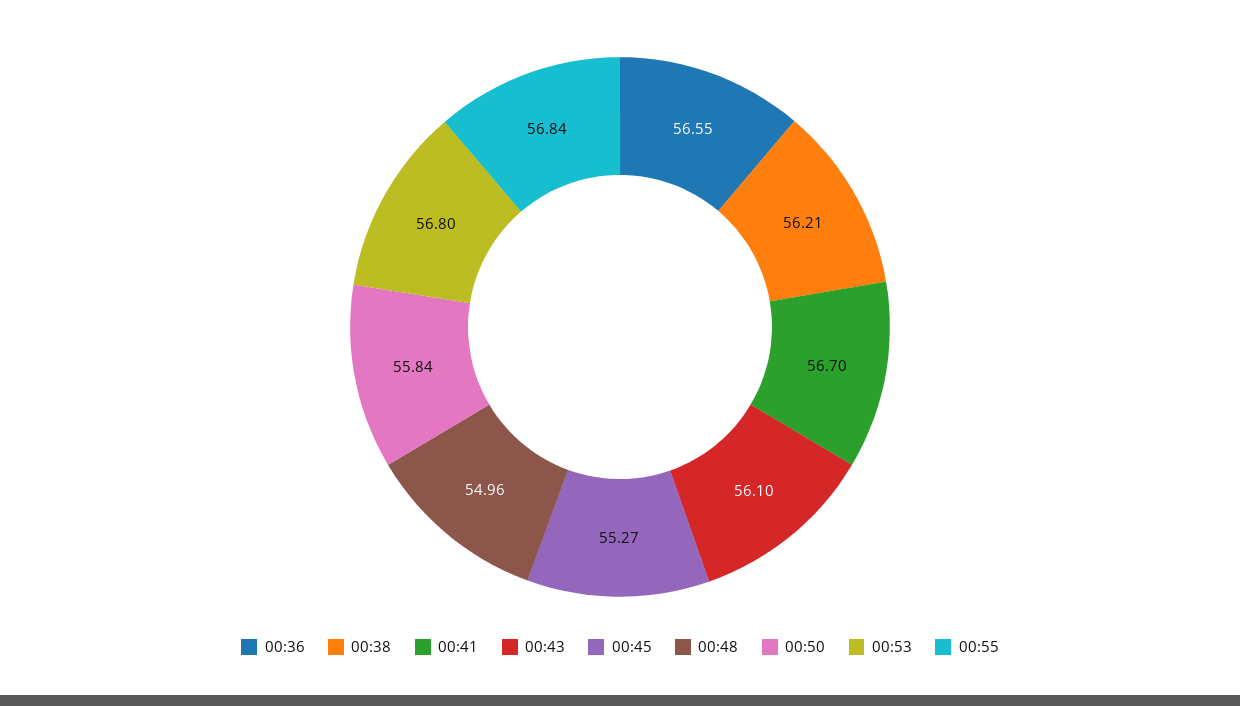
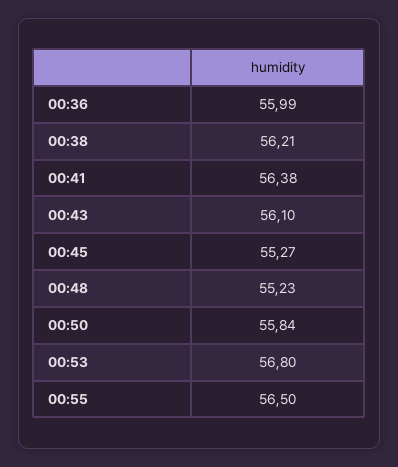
00:36: 56.55 -> 55.99
00:41: 56.7 -> 56.38
00:48: 54.96 -> 55.23
00:55: 56.84 -> 56.5

